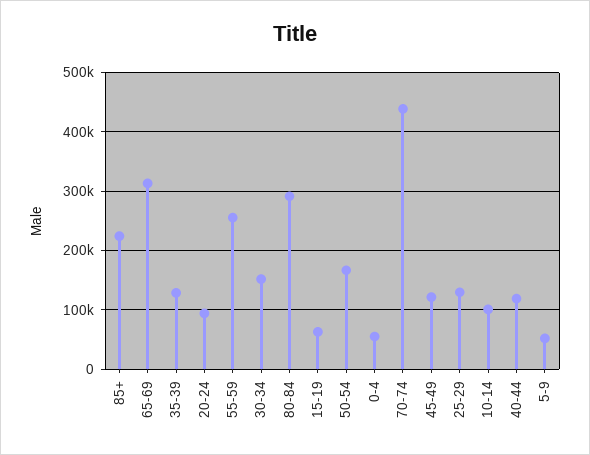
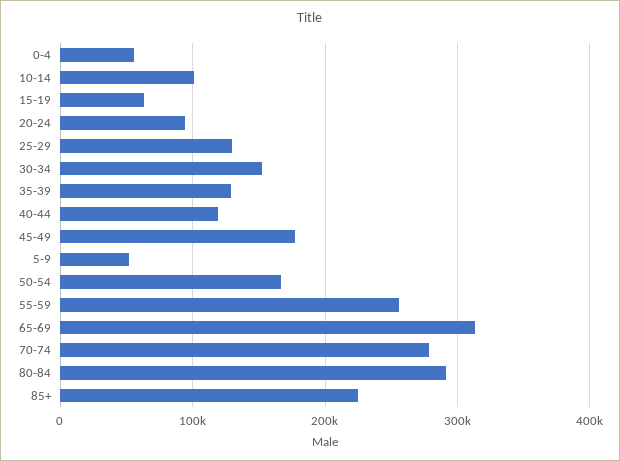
70-74: 440000 -> 280000
45-49: 120000 -> 180000

